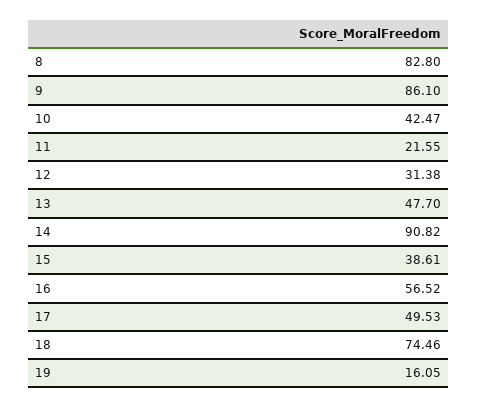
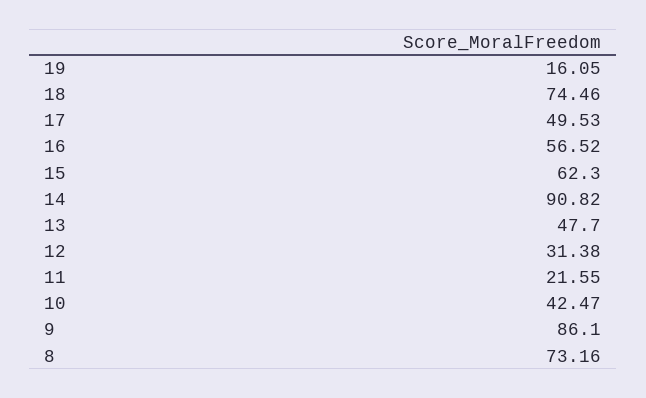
8: 82.8 -> 73.16
15: 38.61 -> 62.3

